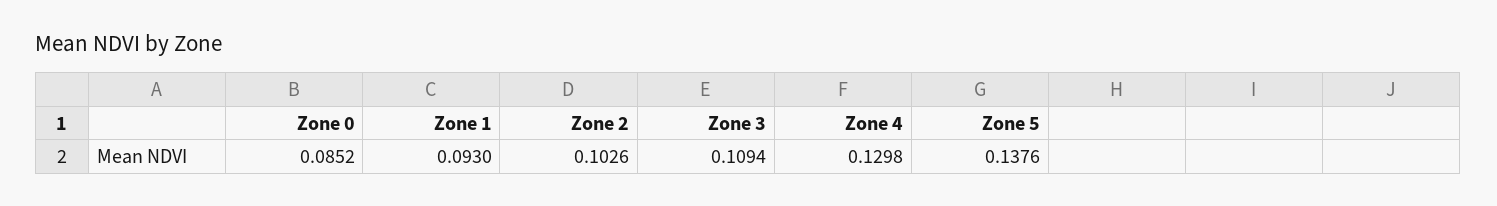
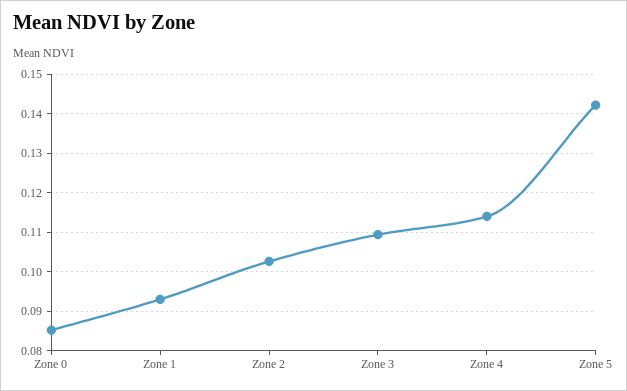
Zone 4: 0.1298 -> 0.114
Zone 5: 0.1376 -> 0.142

